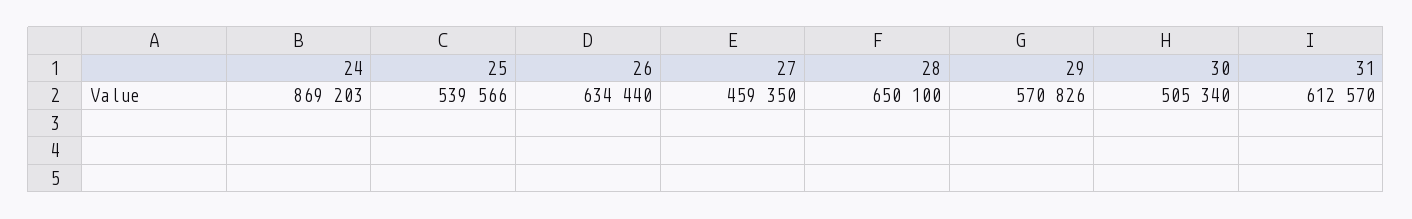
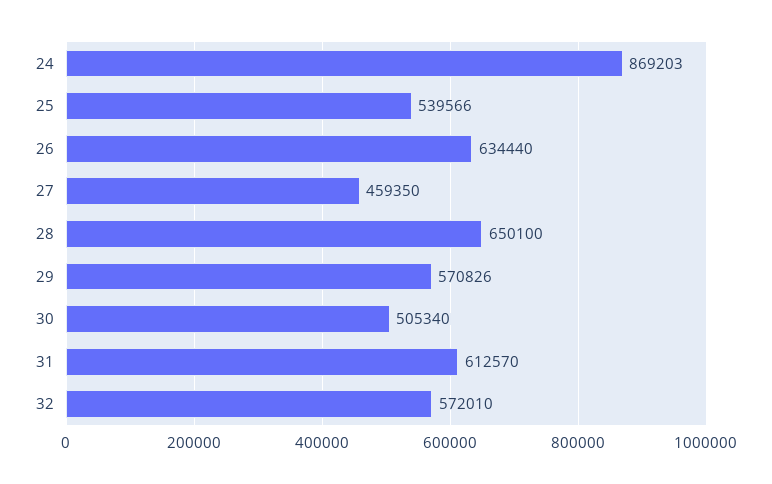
32: none -> 572010

